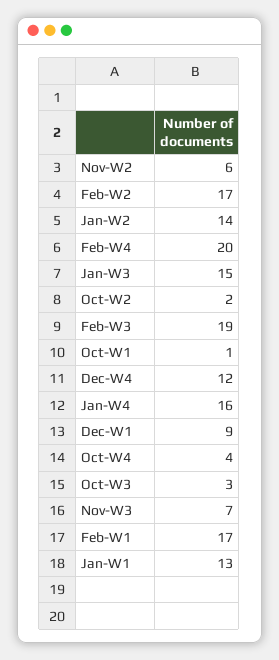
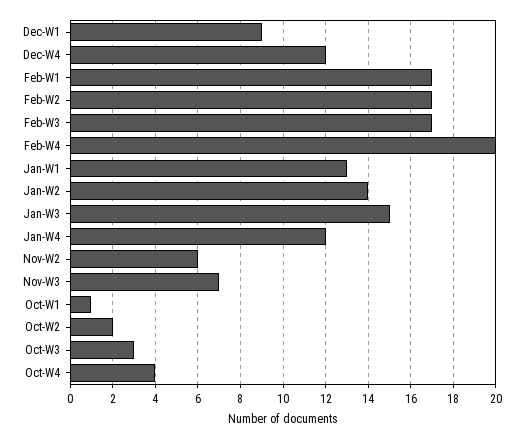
Feb-W3: 19 -> 17
Jan-W4: 16 -> 12

